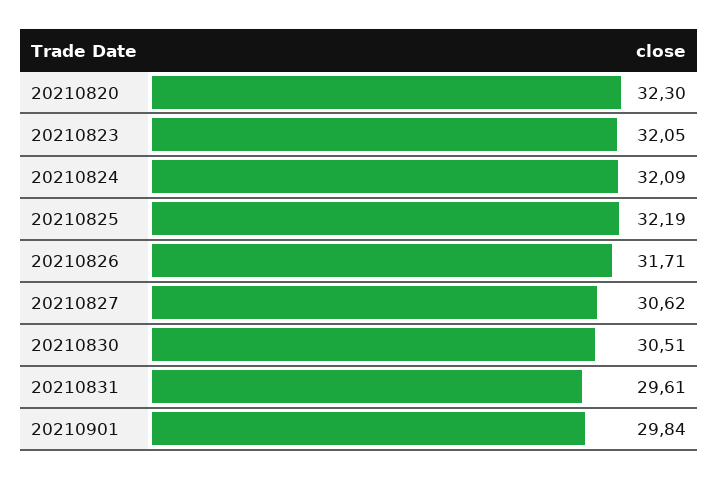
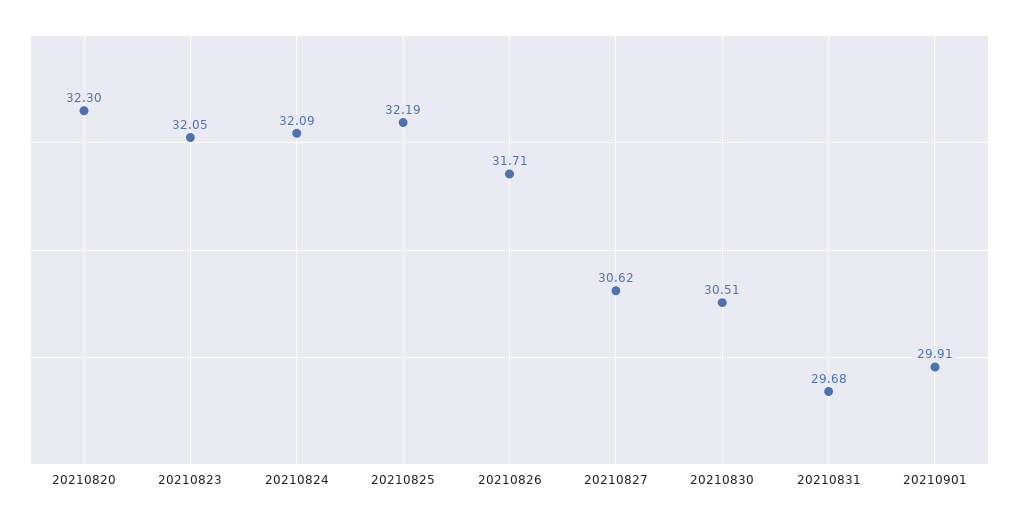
20210831: 29.61 -> 29.68
20210901: 29.84 -> 29.91

